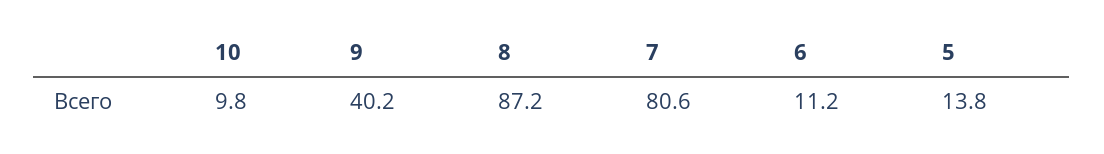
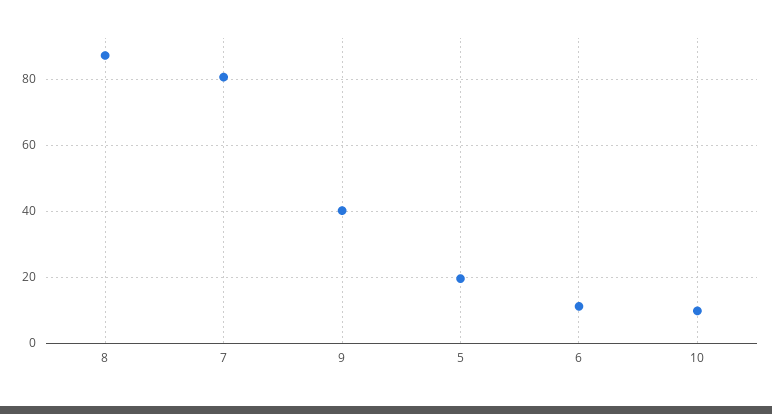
5: 13.8 -> 20

